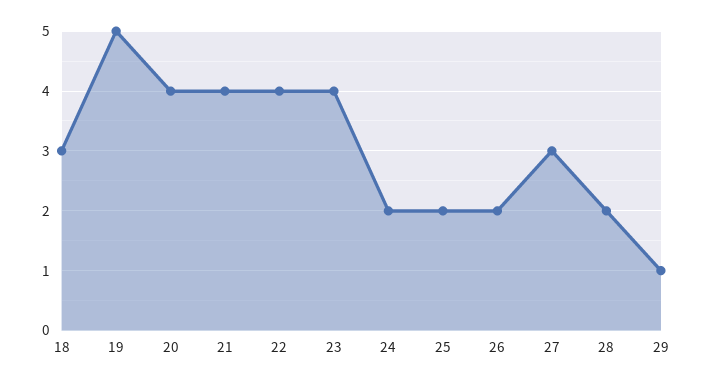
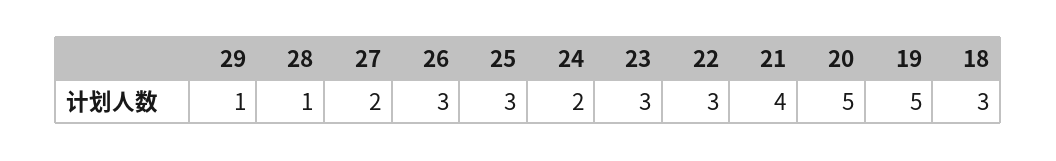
20: 4 -> 5
22: 4 -> 3
23: 4 -> 3
25: 2 -> 3
26: 2 -> 3
27: 3 -> 2
28: 2 -> 1

